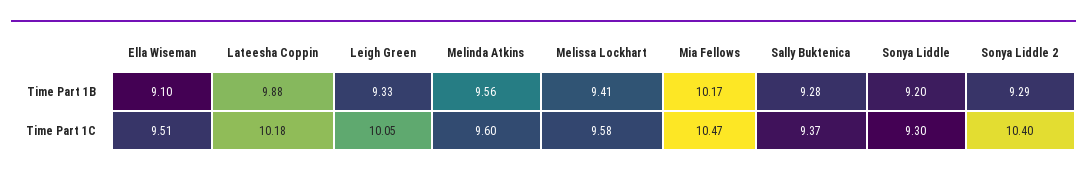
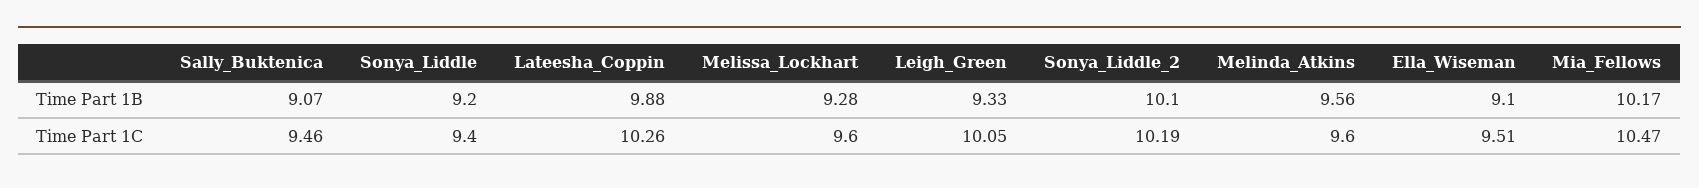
Melissa Lockhart, Time Part 1B: 9.41 -> 9.28
Sally Buktenica, Time Part 1B: 9.28 -> 9.07
Sonya Liddle 2, Time Part 1B: 9.29 -> 10.1
Lateesha Coppin, Time Part 1C: 10.18 -> 10.26
Melissa Lockhart, Time Part 1C: 9.58 -> 9.6
Sally Buktenica, Time Part 1C: 9.37 -> 9.46
Sonya Liddle, Time Part 1C: 9.3 -> 9.4
Sonya Liddle 2, Time Part 1C: 10.4 -> 10.19

